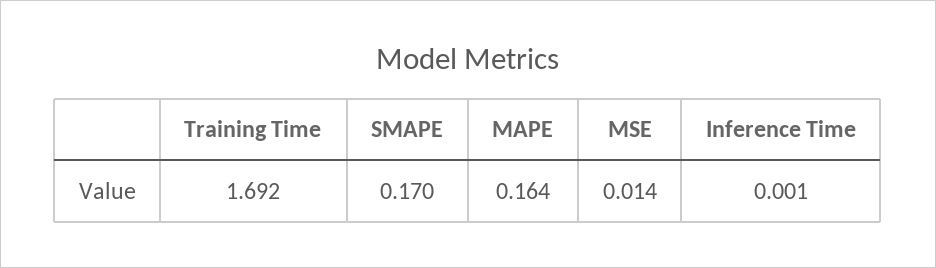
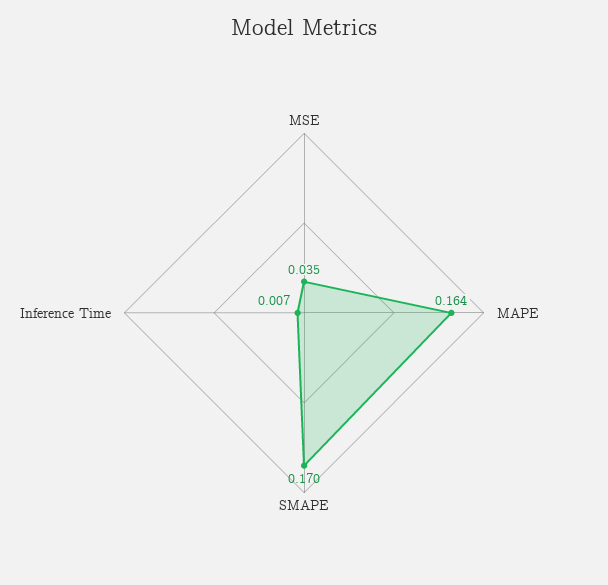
Training Time: 1.692 -> none
MSE: 0.014 -> 0.035
Inference Time: 0.001 -> 0.007

